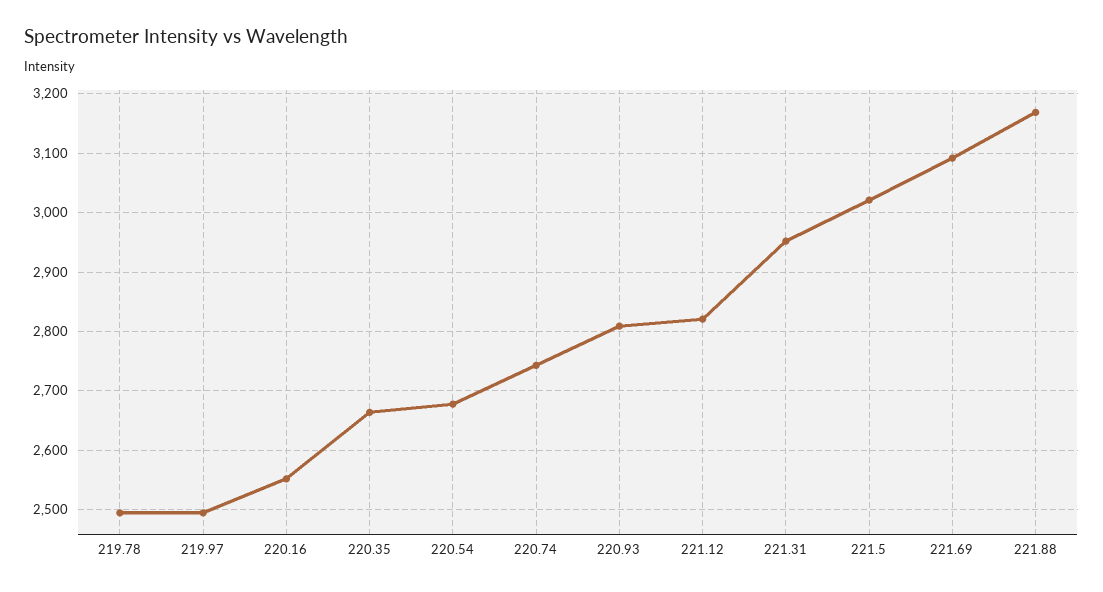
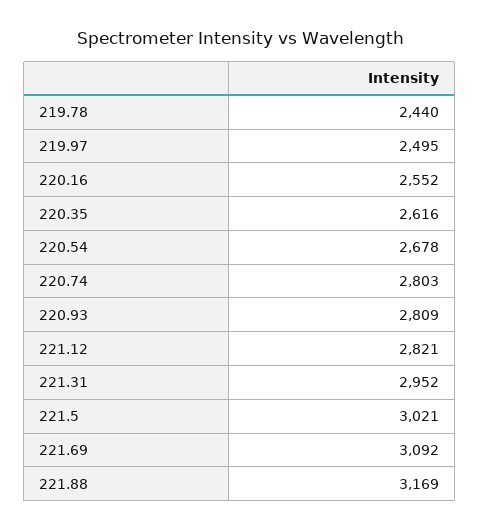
219.78: 2500 -> 2440
220.35: 2660 -> 2616
220.74: 2740 -> 2803

